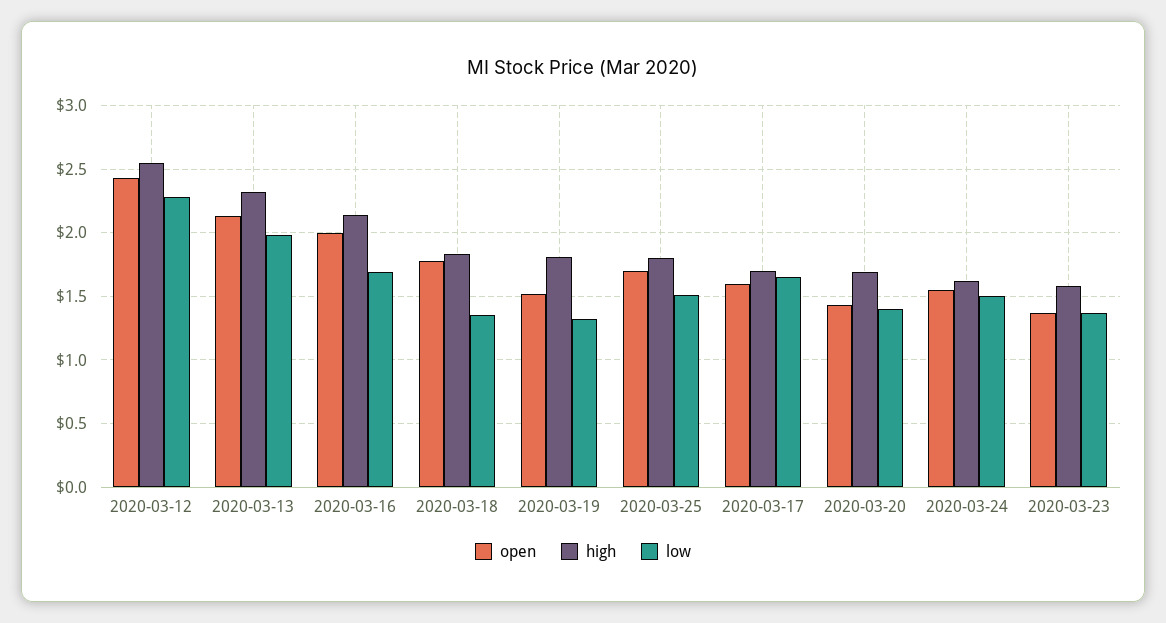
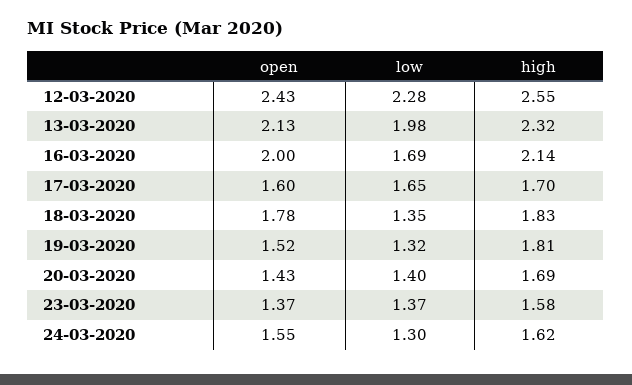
open, 2020-03-25: 1.7 -> none
high, 2020-03-25: 1.8 -> none
low, 2020-03-25: 1.5 -> none
low, 2020-03-24: 1.5 -> 1.3

